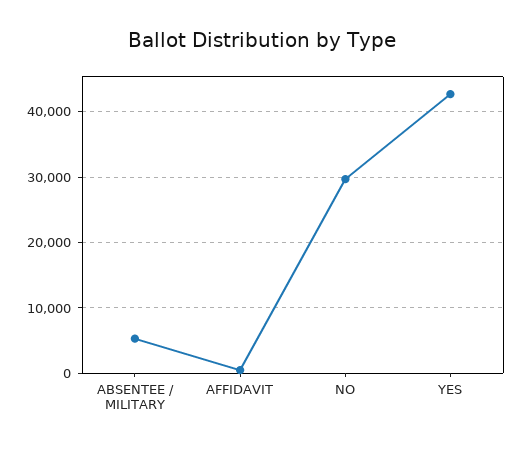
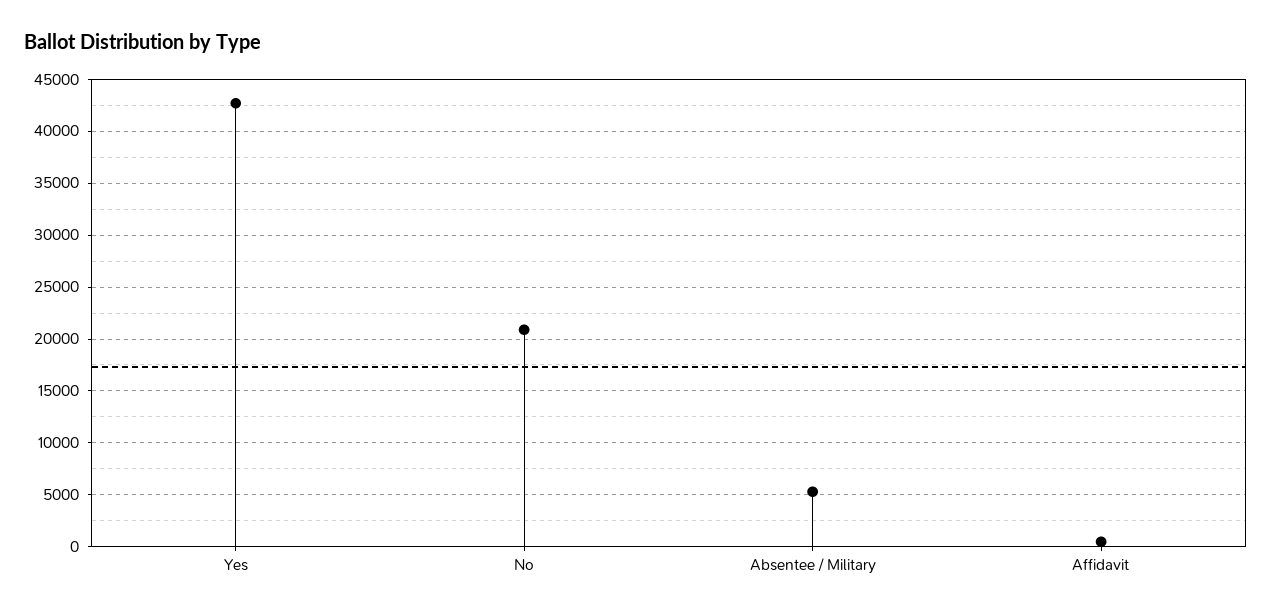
NO: 30000 -> 21000

